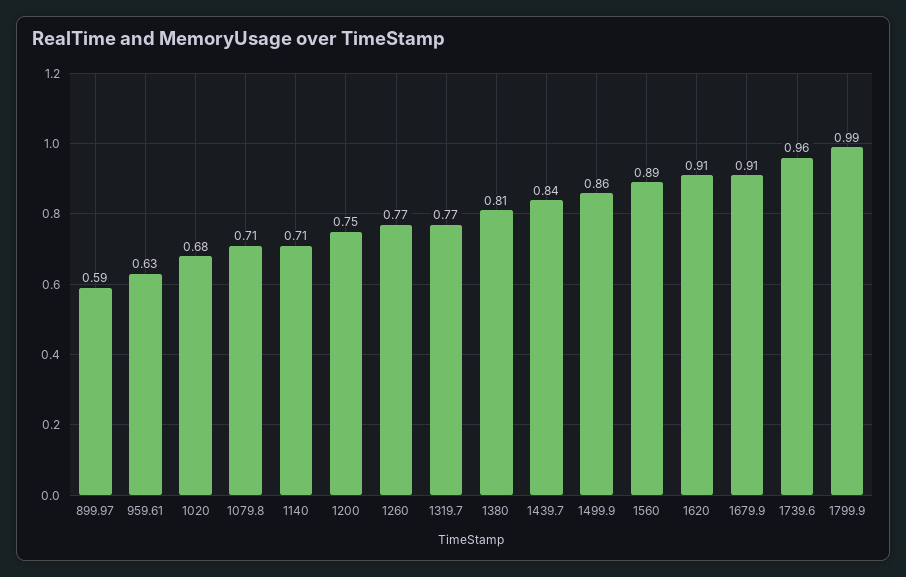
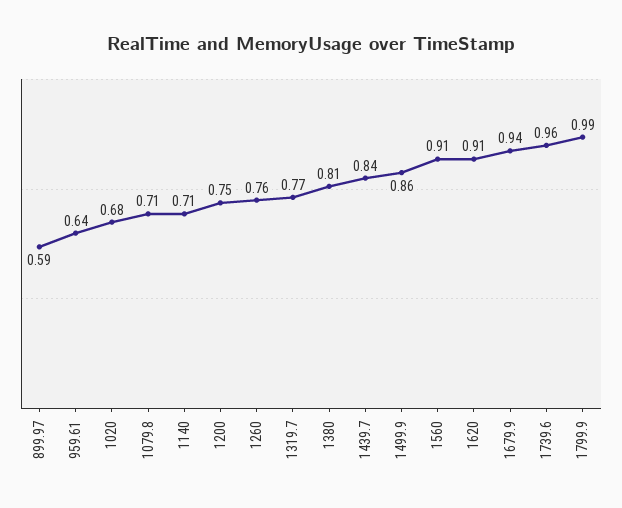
959.61: 0.63 -> 0.64
1260: 0.77 -> 0.76
1560: 0.89 -> 0.91
1679.9: 0.91 -> 0.94

